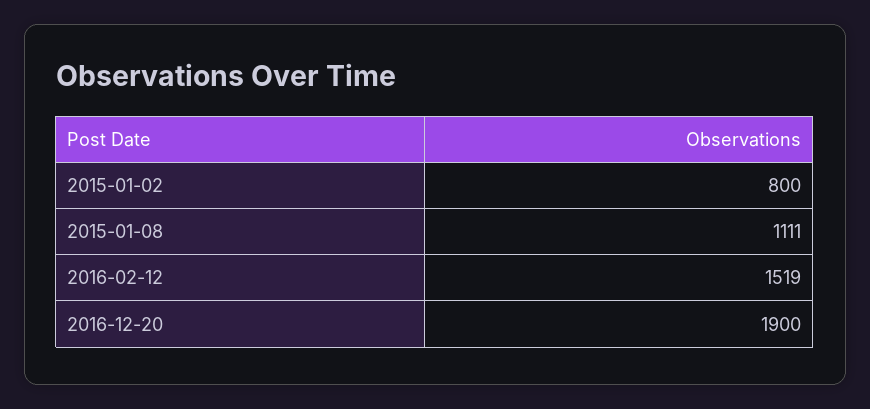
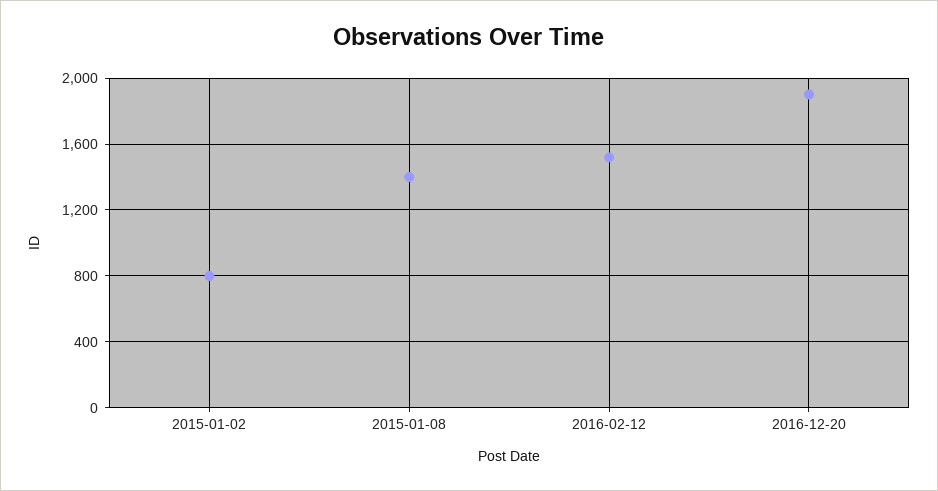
2015-01-08: 1111 -> 1400

